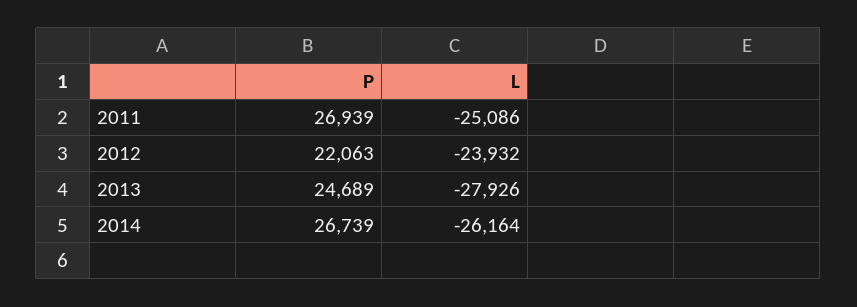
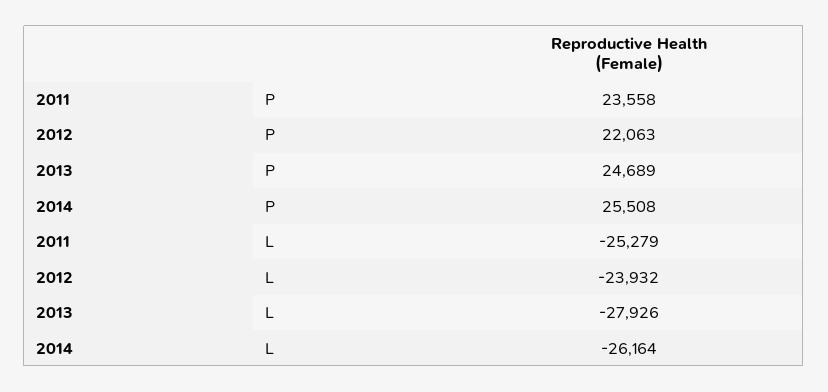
P, 2011: 26939 -> 23558
L, 2011: -25086 -> -25279
P, 2014: 26739 -> 25508

